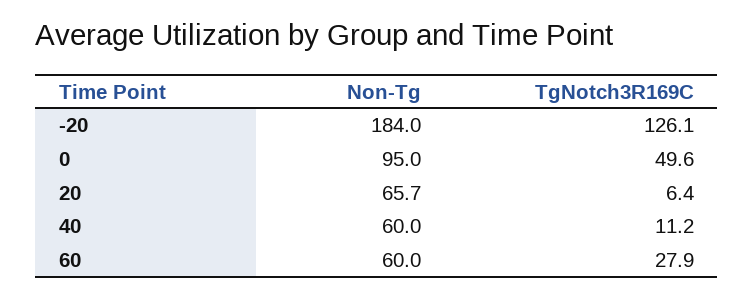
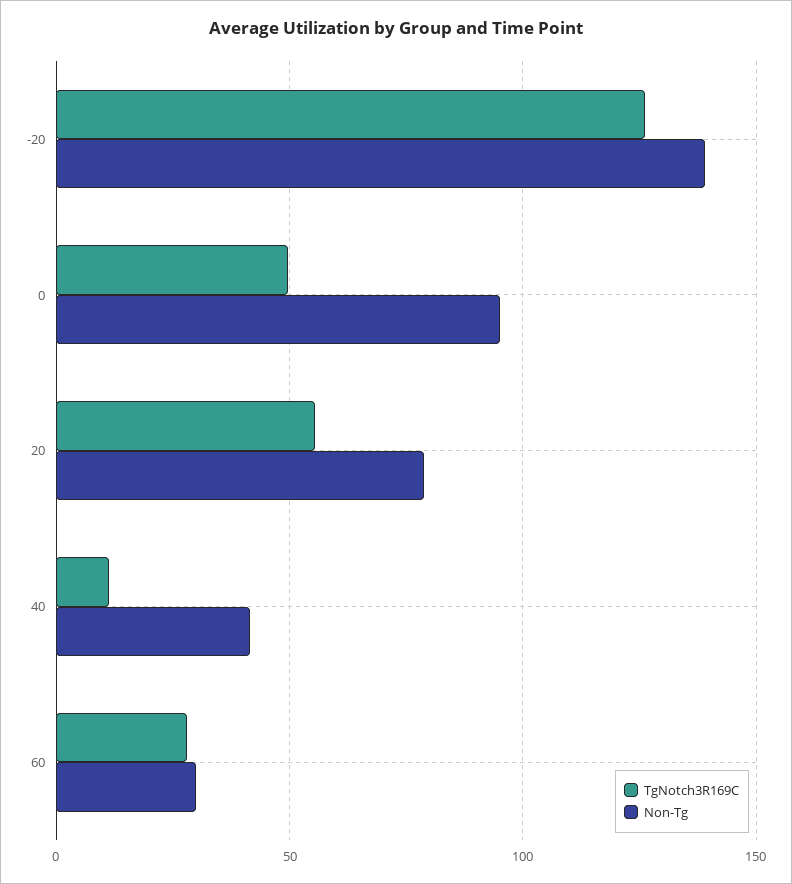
Non-Tg, -20: 184 -> 140
Non-Tg, 20: 65.7 -> 80
TgNotch3R169C, 20: 6.4 -> 55
Non-Tg, 40: 60 -> 40
Non-Tg, 60: 60 -> 30

